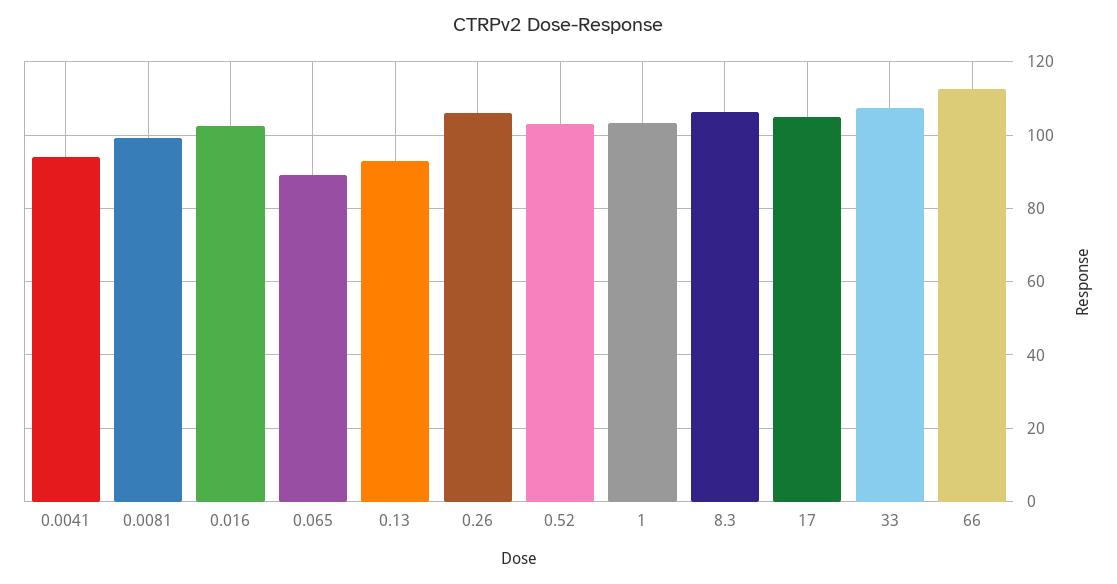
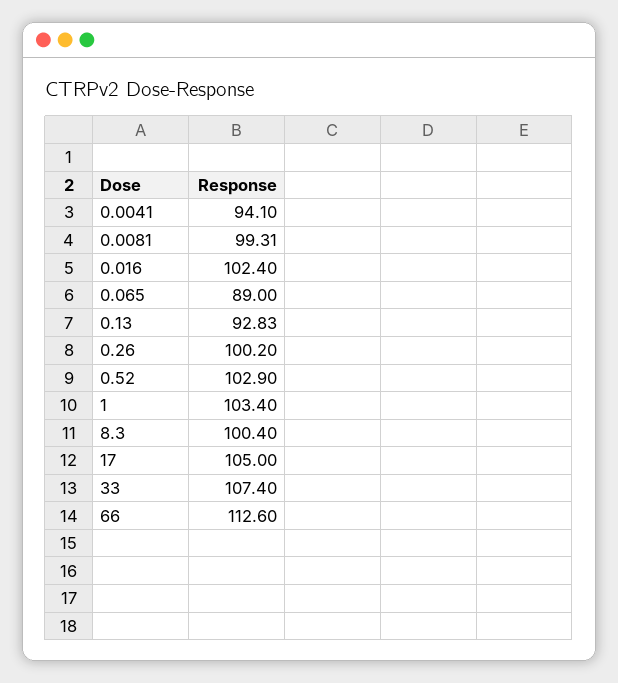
0.26: 106 -> 100.2
8.3: 106 -> 100.4

